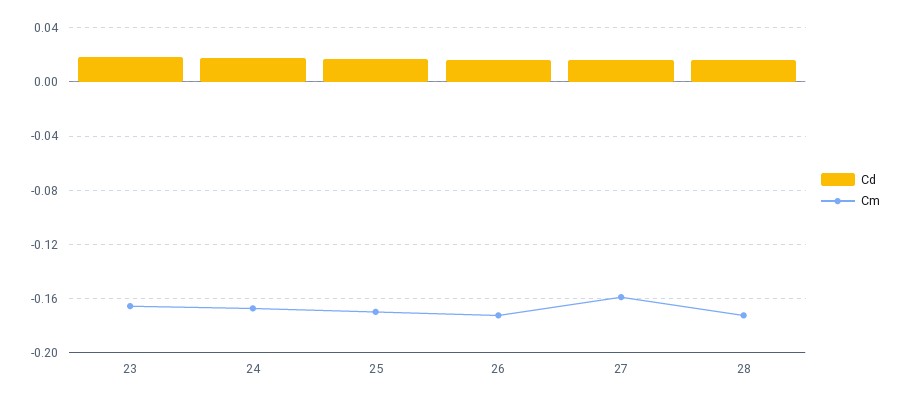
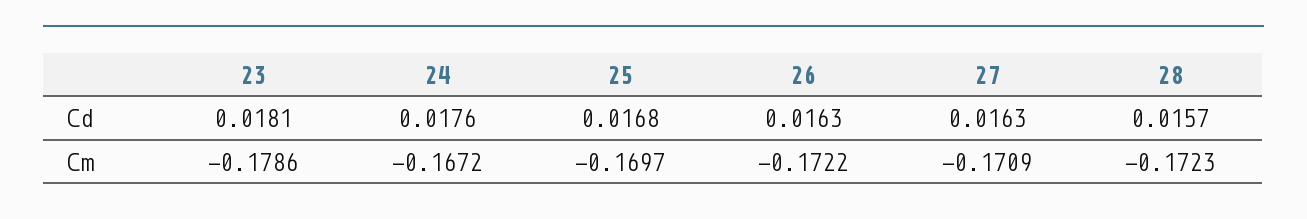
Cm, 23: -0.165 -> -0.1786
Cm, 27: -0.16 -> -0.1709

